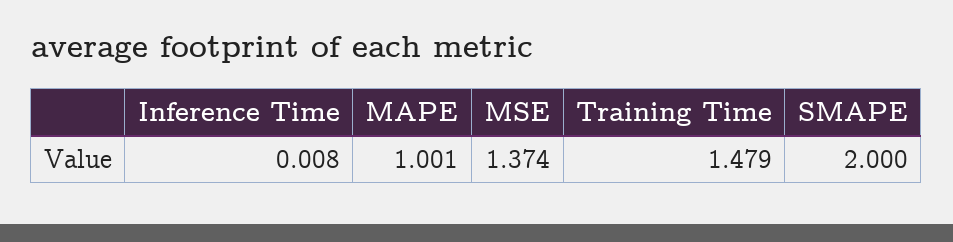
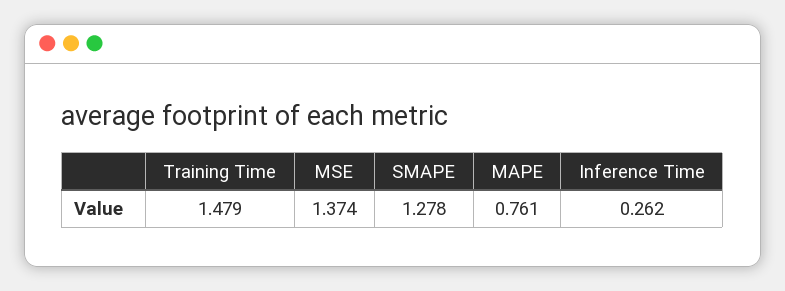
Inference Time: 0.008 -> 0.262
MAPE: 1.001 -> 0.761
SMAPE: 2 -> 1.278

